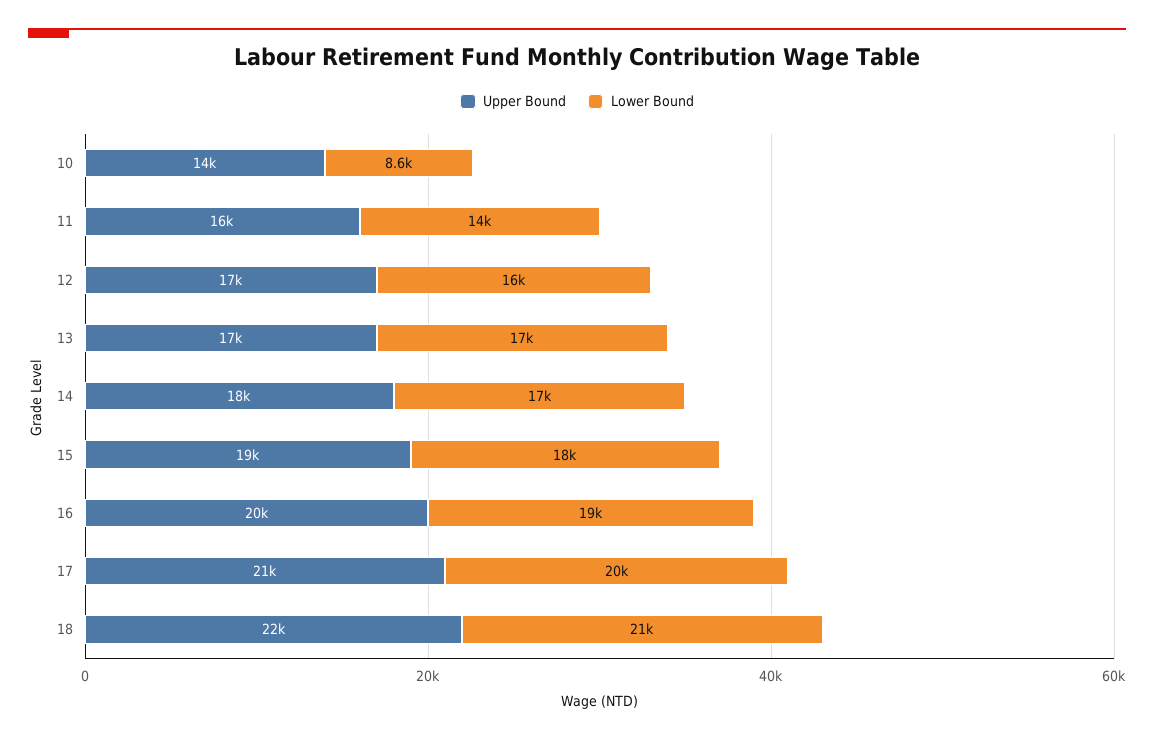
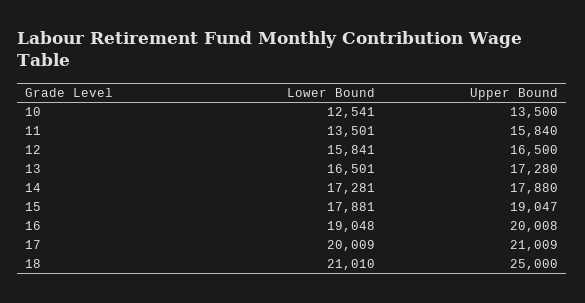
Lower Bound, 10: 8600 -> 12541
Upper Bound, 18: 22000 -> 25000

